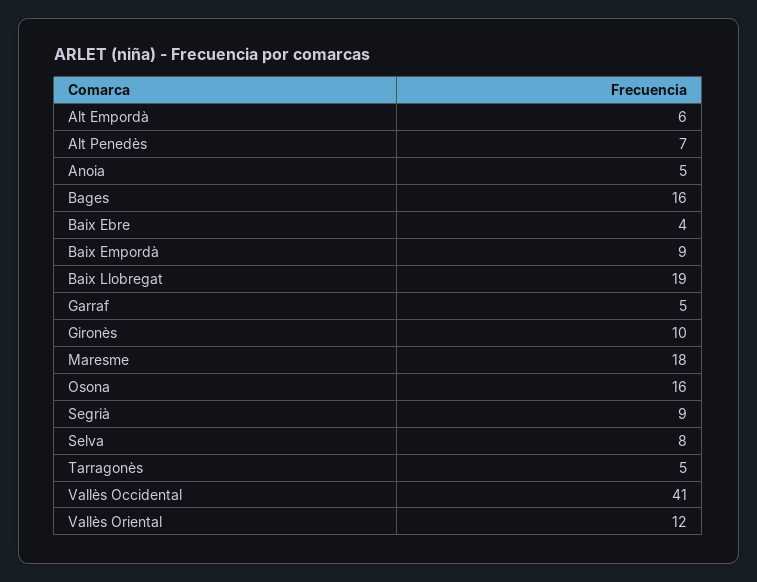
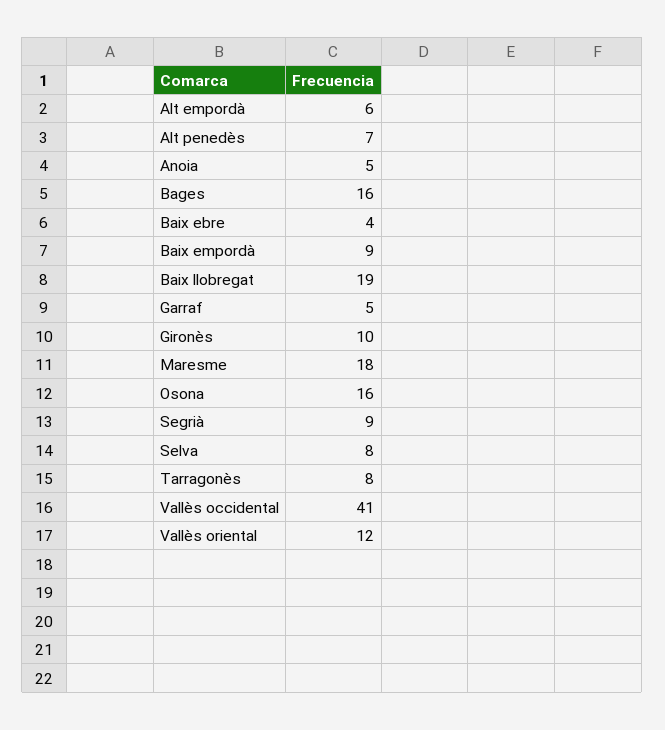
Tarragonès: 5 -> 8

